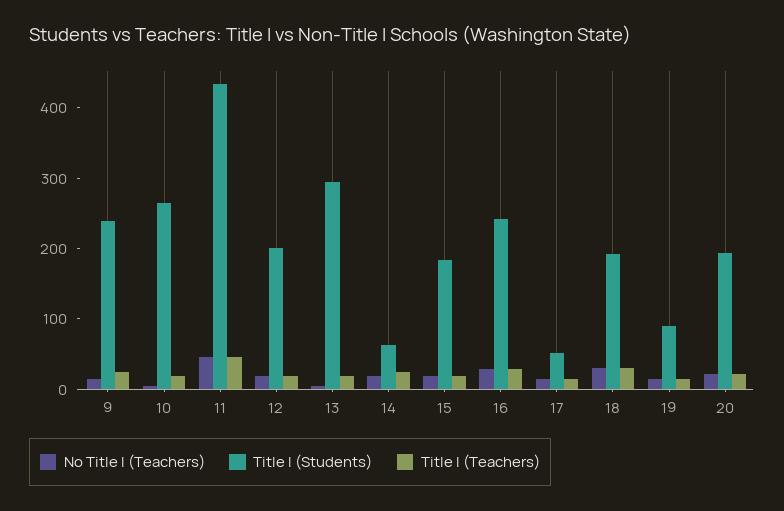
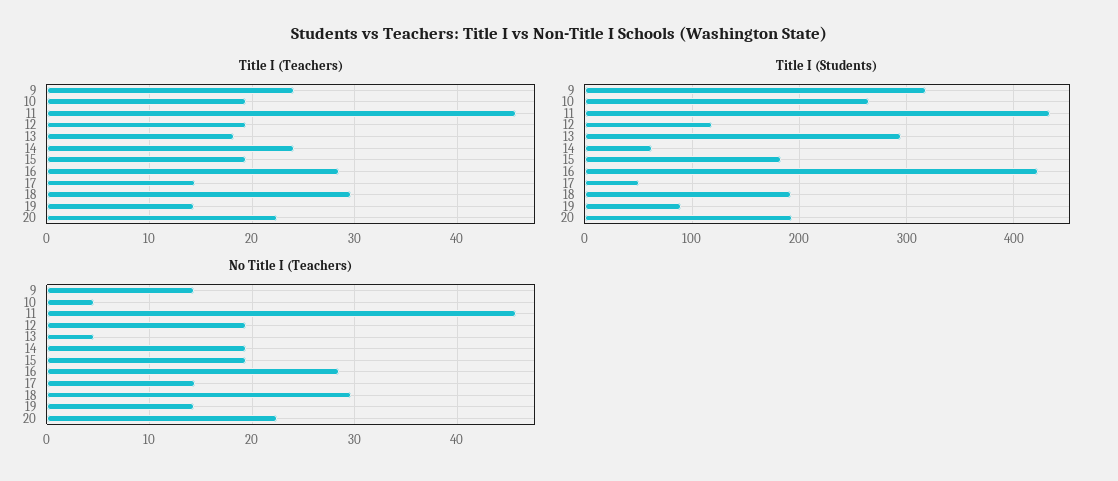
Title I (Students), 9: 240 -> 320
Title I (Students), 12: 200 -> 120
Title I (Students), 16: 240 -> 420

